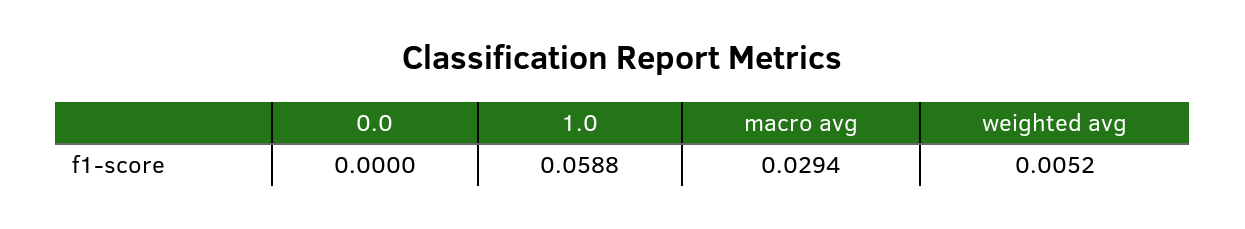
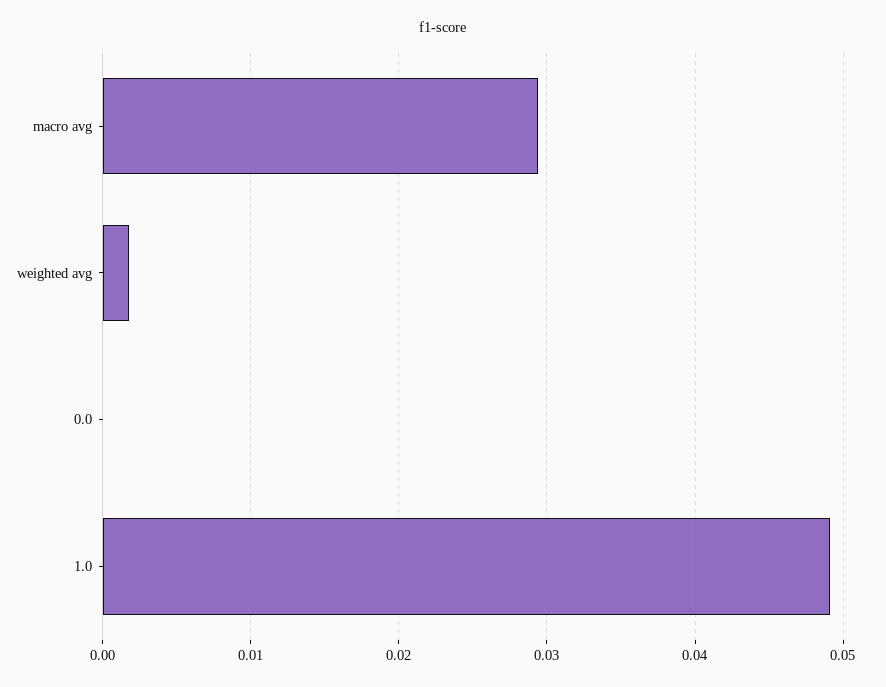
1.0: 0.0588 -> 0.049
weighted avg: 0.0052 -> 0.002

